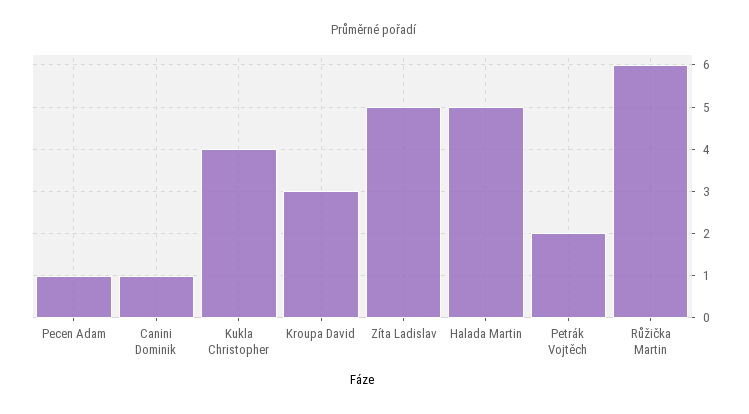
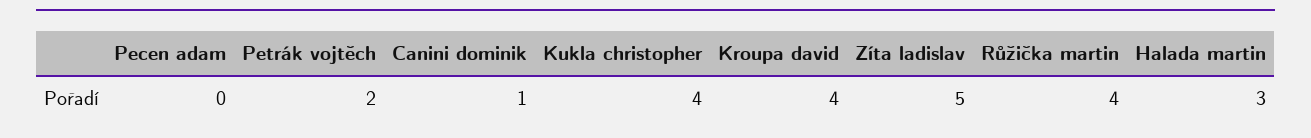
Pecen Adam: 1 -> 0
Kroupa David: 3 -> 4
Halada Martin: 5 -> 3
Růžička Martin: 6 -> 4

